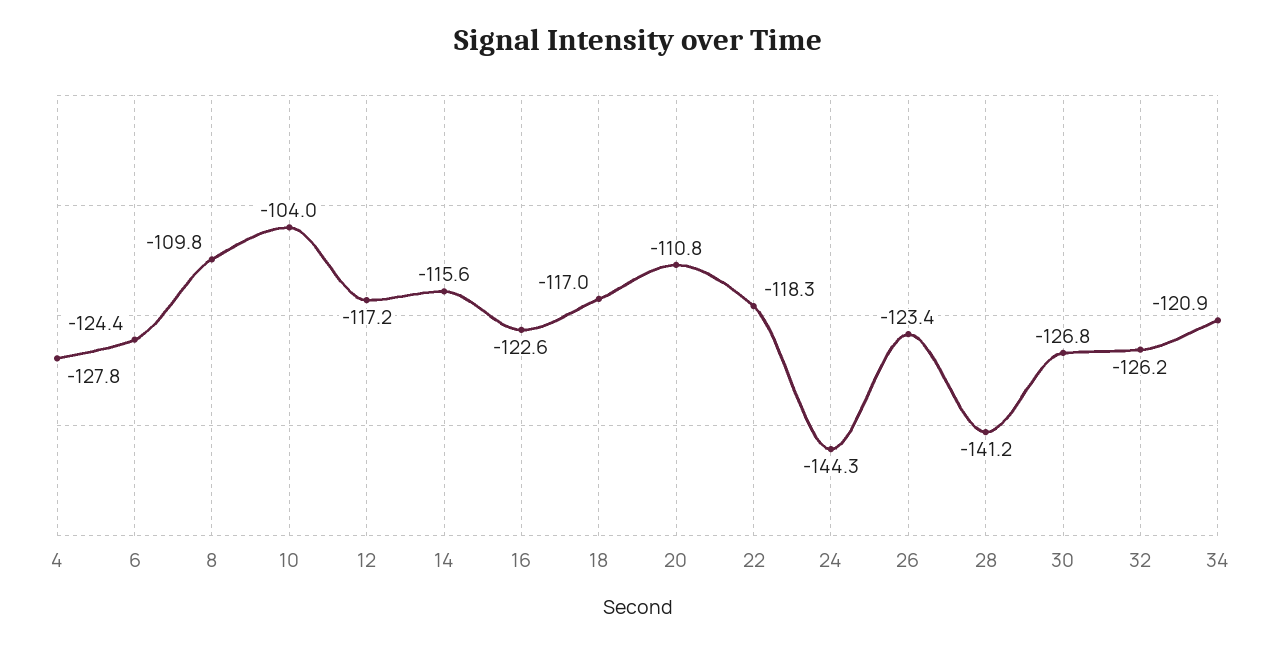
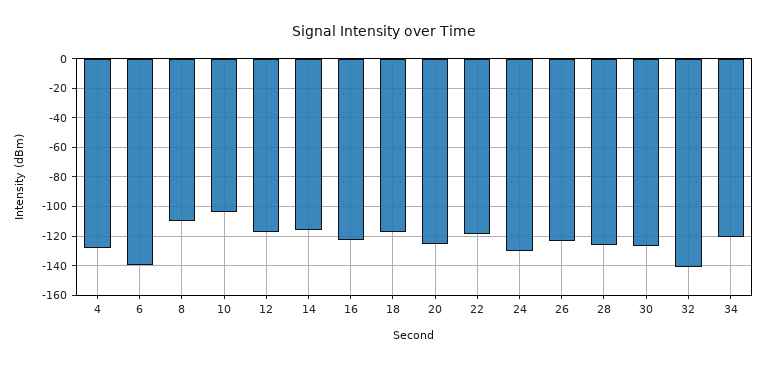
6: -124.4 -> -140
20: -110.8 -> -125
24: -144.3 -> -130
28: -141.2 -> -125
32: -126.2 -> -140

